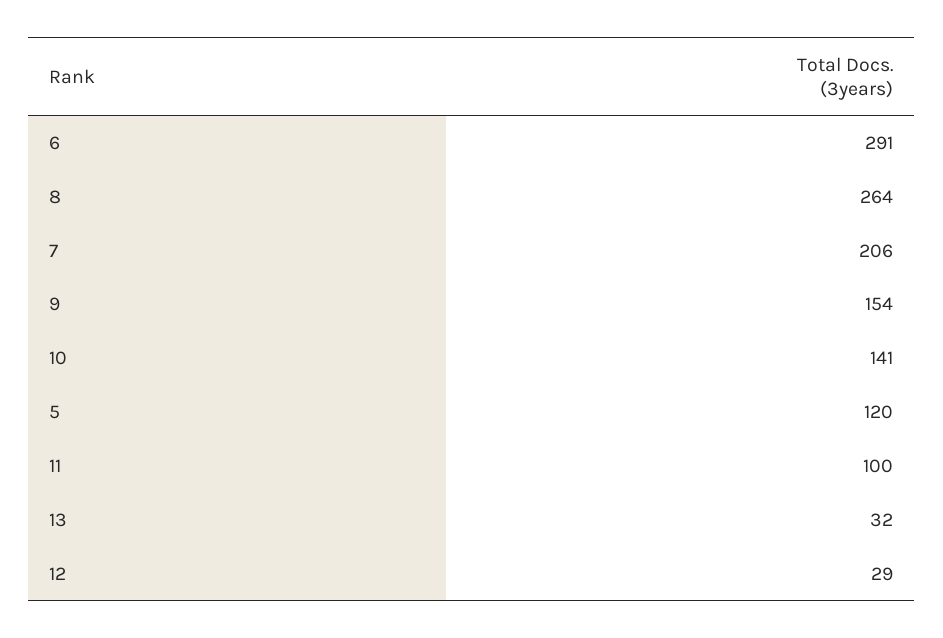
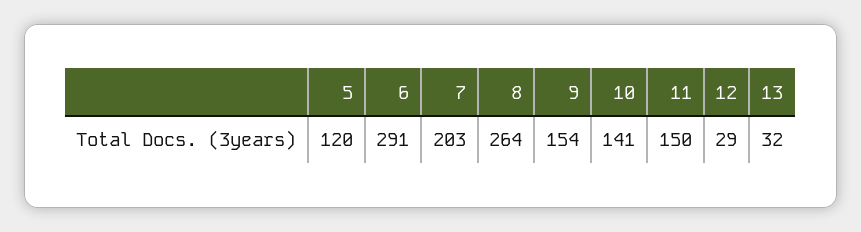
7: 206 -> 203
11: 100 -> 150

